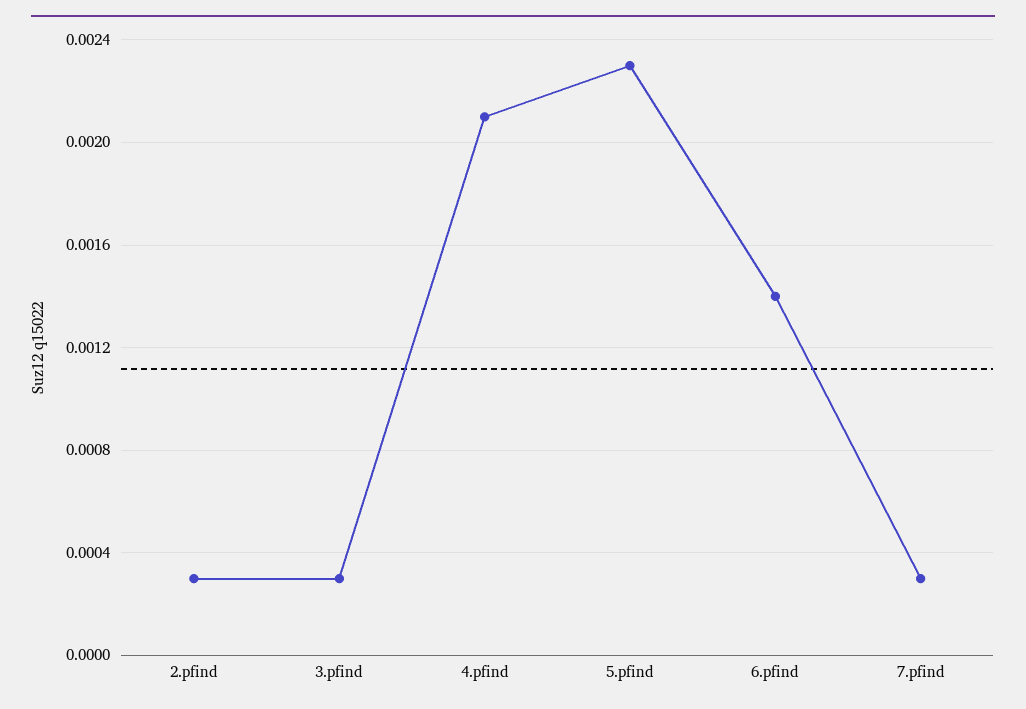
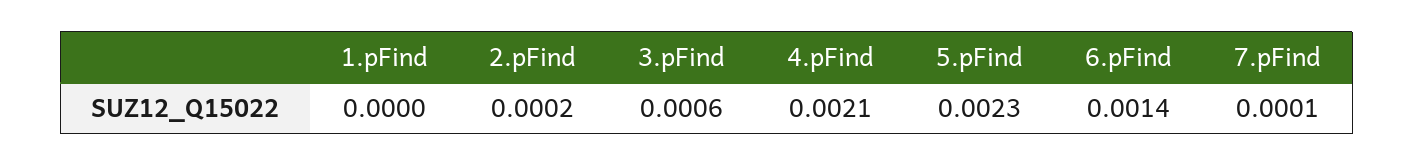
2.pfind: 0.0003 -> 0.0002
3.pfind: 0.0003 -> 0.0006
7.pfind: 0.0003 -> 0.0001
1.pFind: none -> 0

